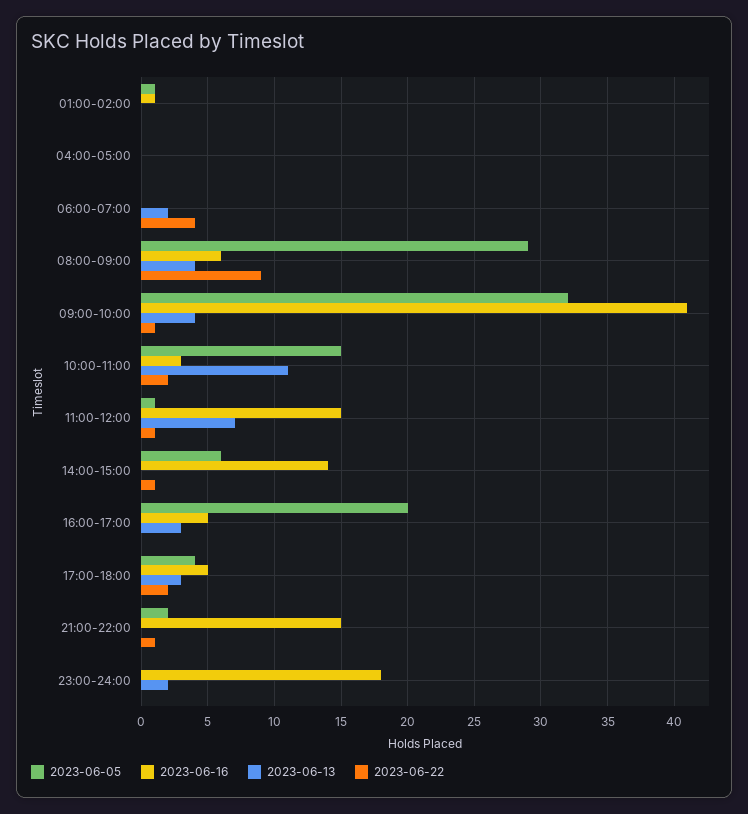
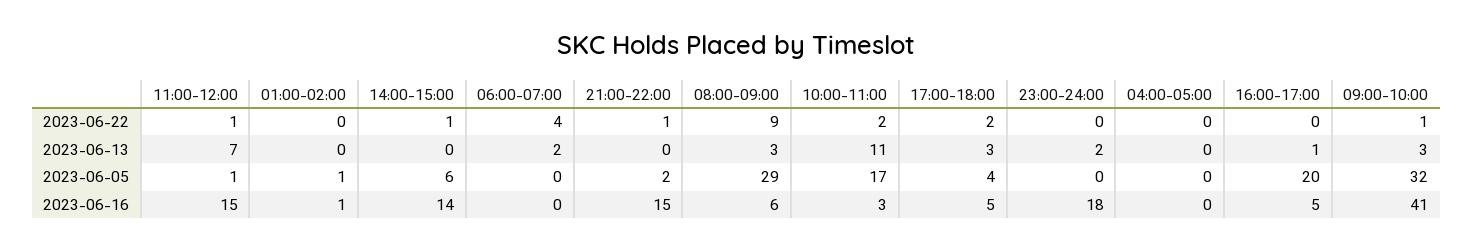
2023-06-13, 08:00-09:00: 4 -> 3
2023-06-13, 09:00-10:00: 4 -> 3
2023-06-05, 10:00-11:00: 15 -> 17
2023-06-13, 16:00-17:00: 3 -> 1

